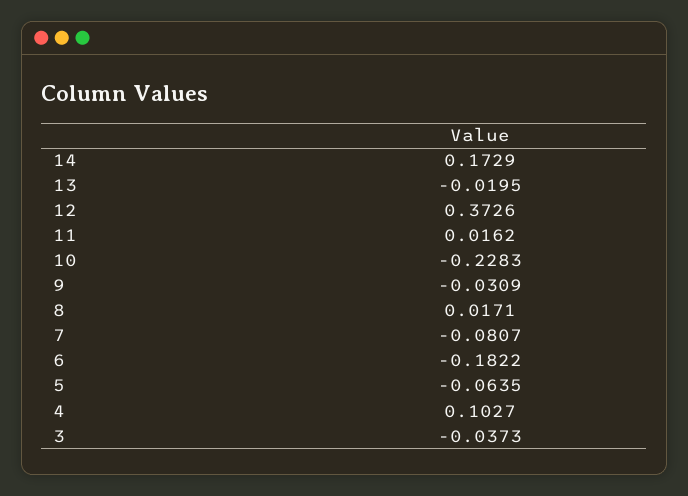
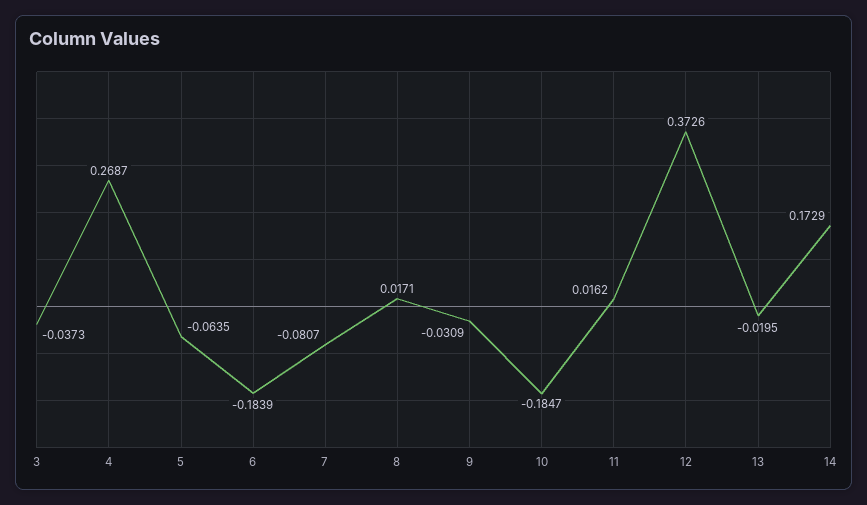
10: -0.2283 -> -0.1847
6: -0.1822 -> -0.1839
4: 0.1027 -> 0.2687

